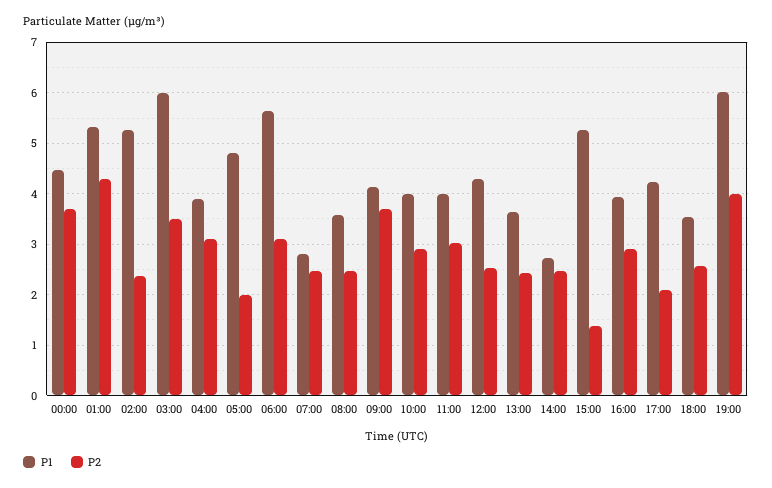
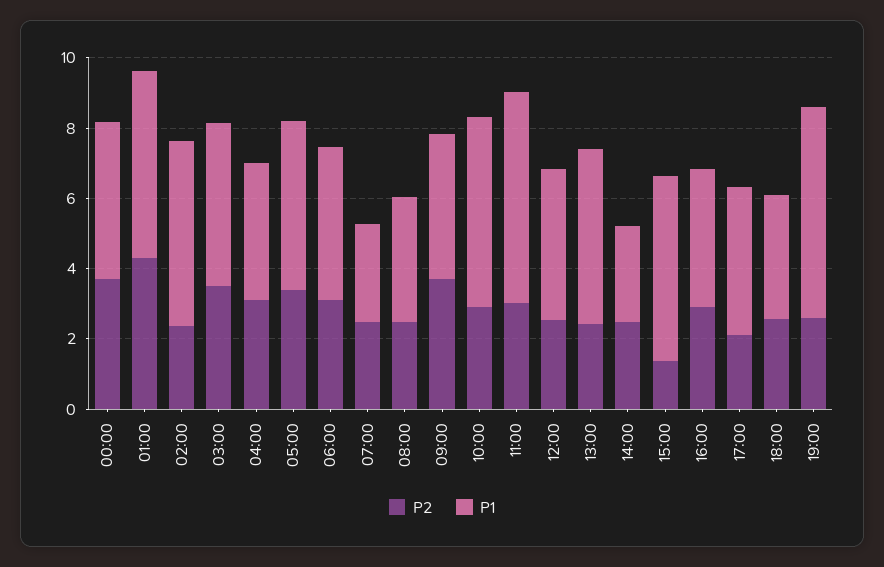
P1, 03:00: 6 -> 4.5
P2, 05:00: 2 -> 3.5
P1, 06:00: 5.6 -> 4.5
P1, 10:00: 4 -> 5.5
P1, 11:00: 4 -> 6
P1, 13:00: 3.6 -> 5
P2, 19:00: 4 -> 2.5

